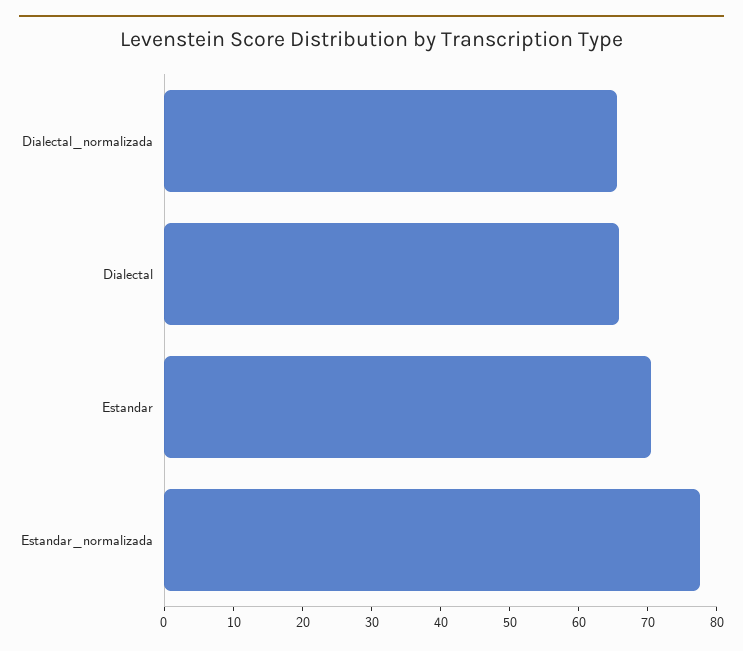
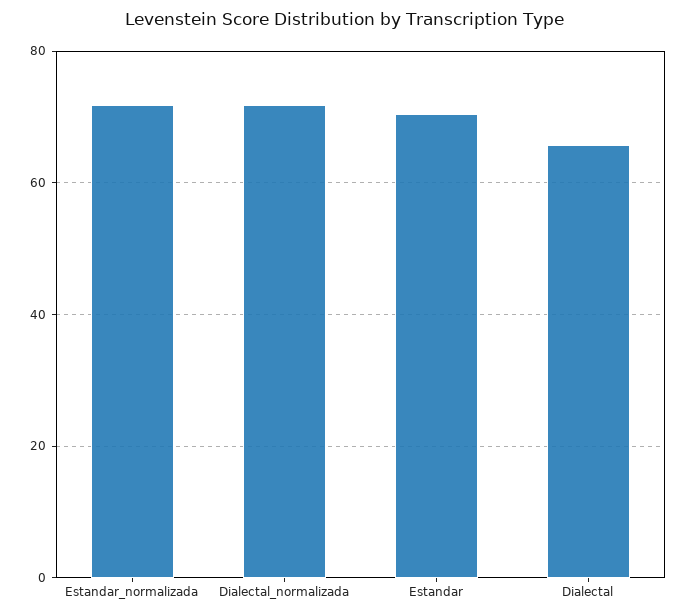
Dialectal_normalizada: 66 -> 72
Estandar_normalizada: 78 -> 72

